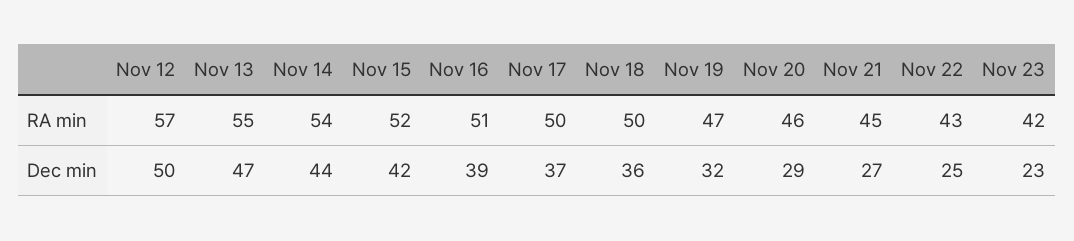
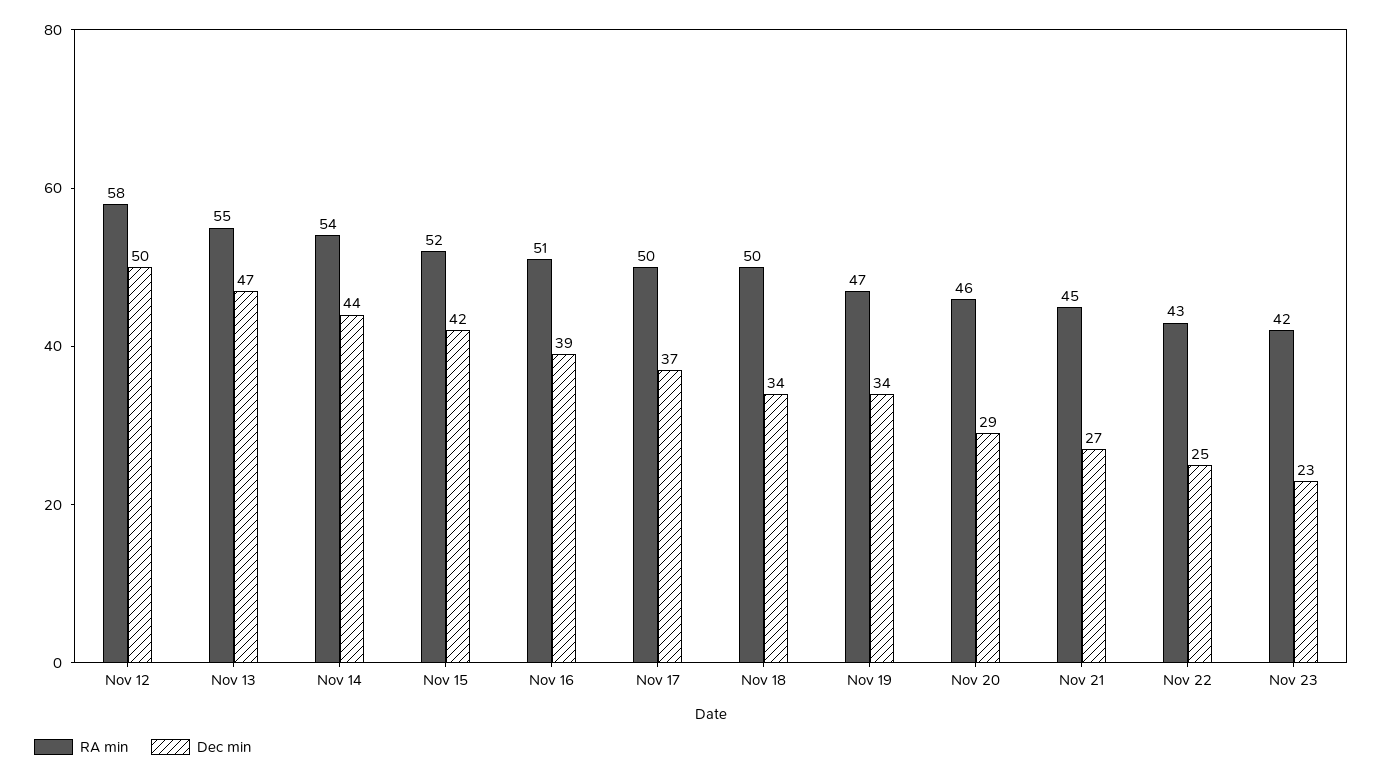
RA min, Nov 12: 57 -> 58
Dec min, Nov 18: 36 -> 34
Dec min, Nov 19: 32 -> 34

